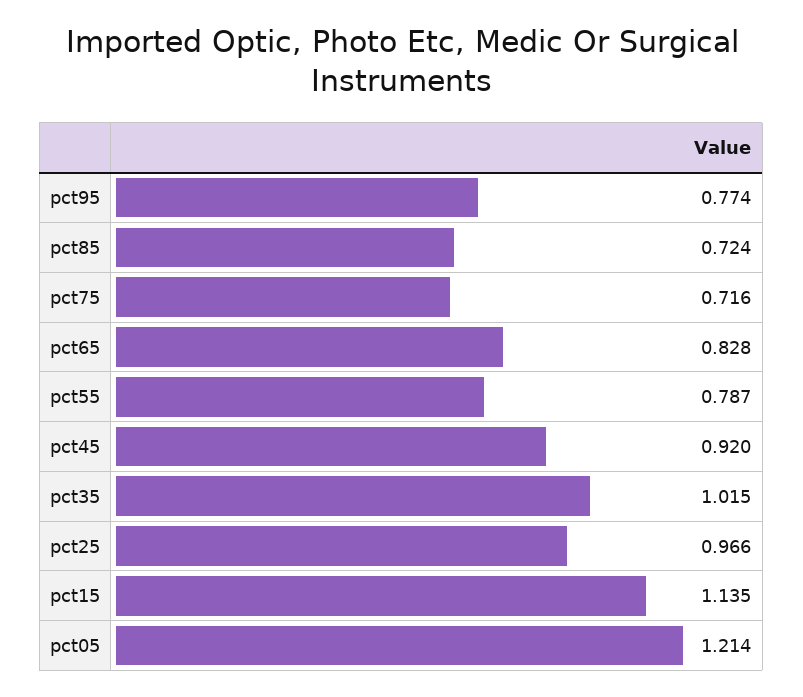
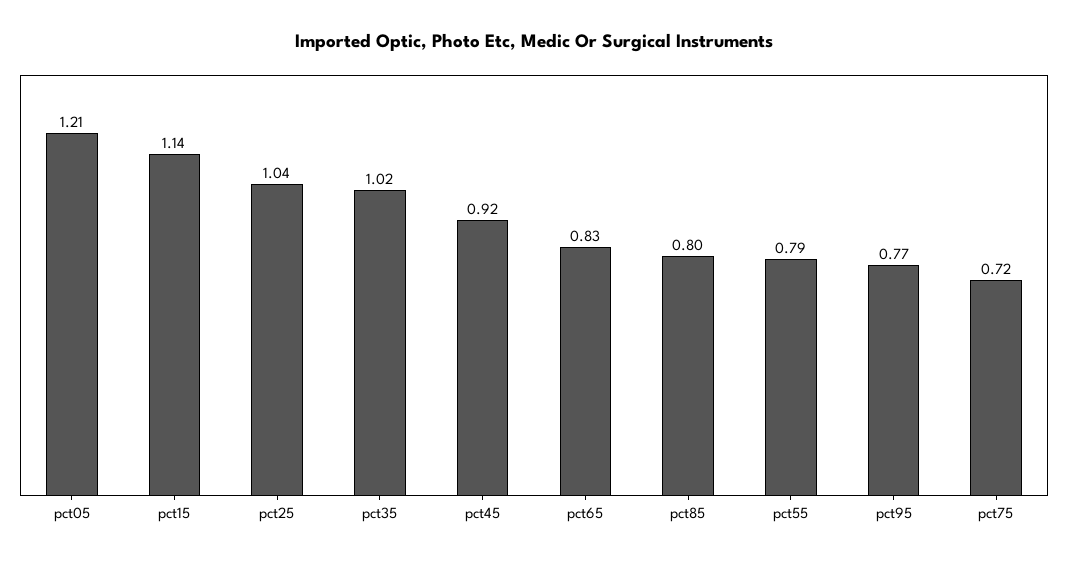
pct85: 0.724 -> 0.8
pct25: 0.966 -> 1.04

